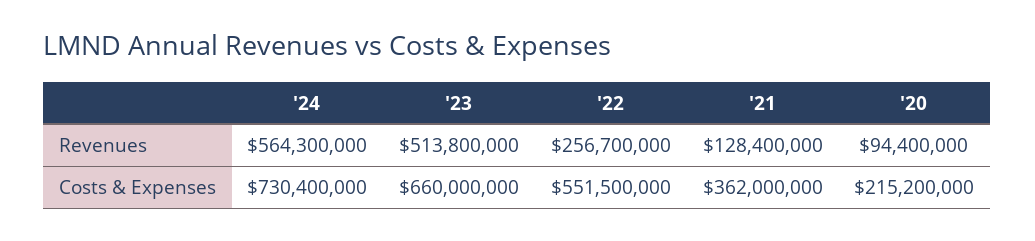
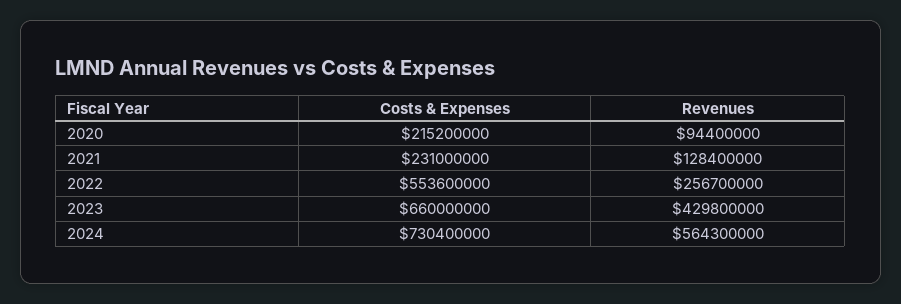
'23, Revenues: 513800000 -> 429800000
'22, Costs & Expenses: 551500000 -> 553600000
'21, Costs & Expenses: 362000000 -> 231000000

